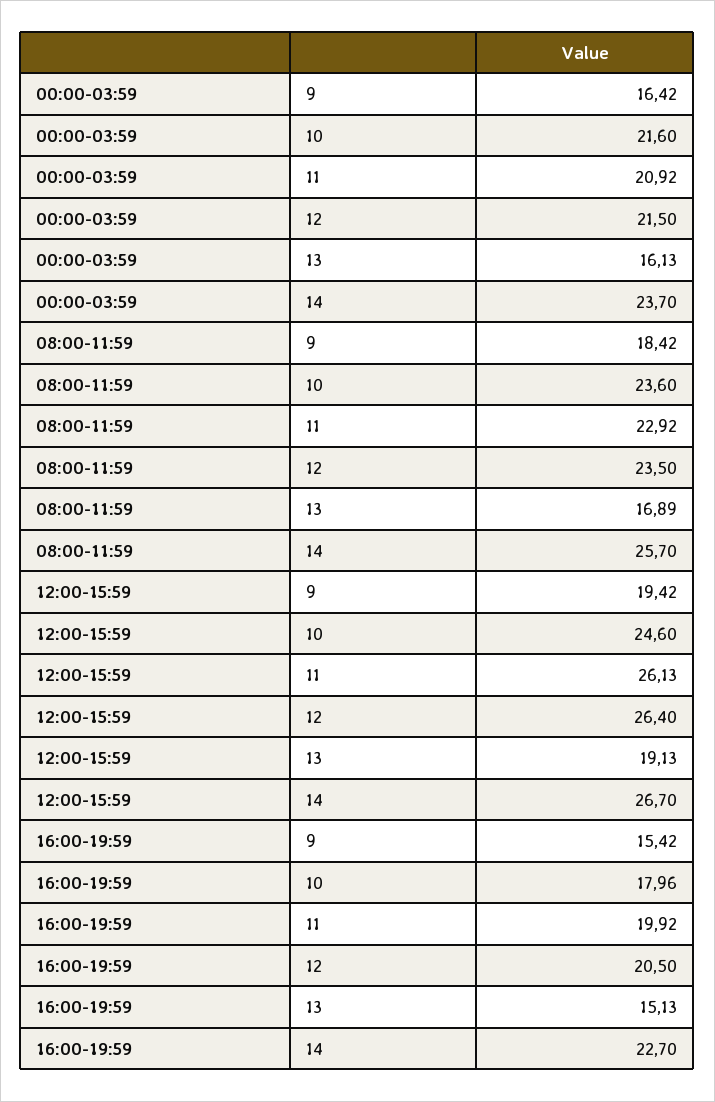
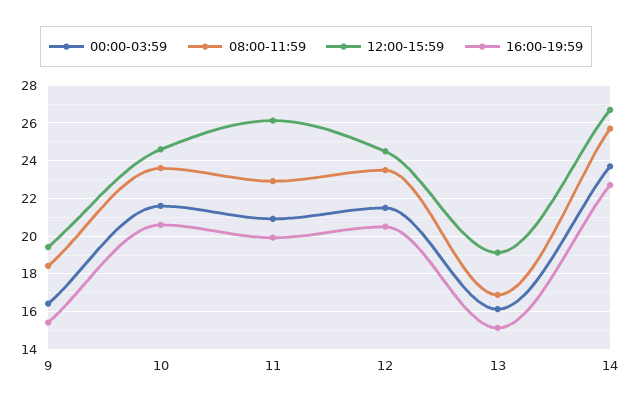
12:00-15:59, 12: 26.4 -> 24.5
16:00-19:59, 10: 17.96 -> 20.5

